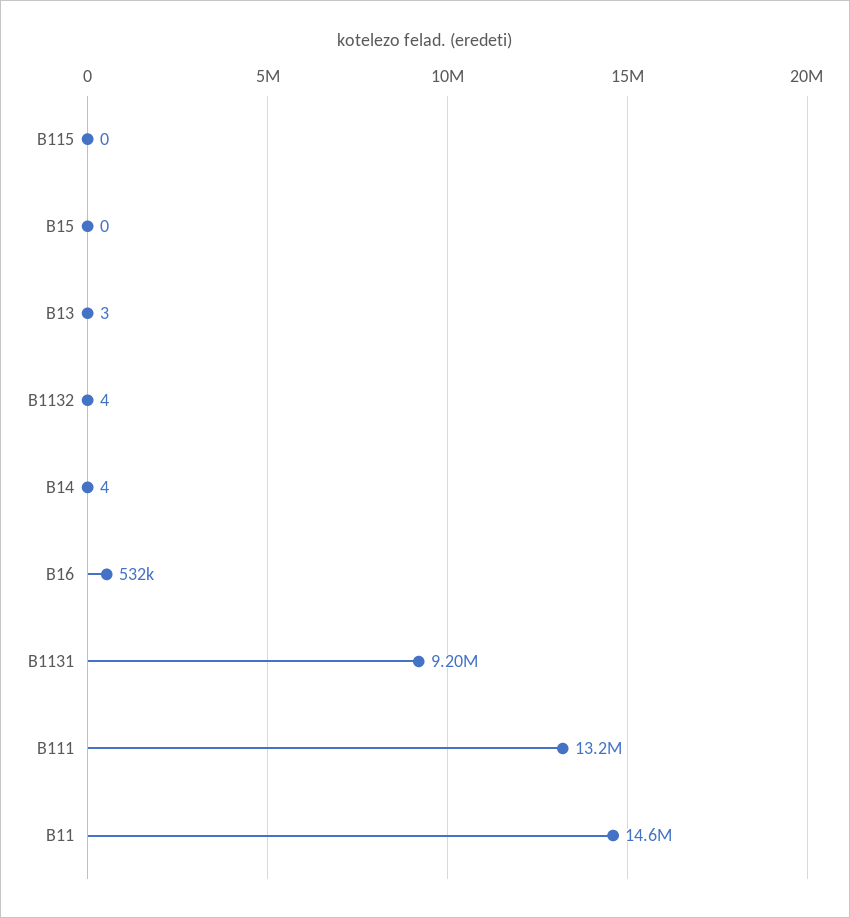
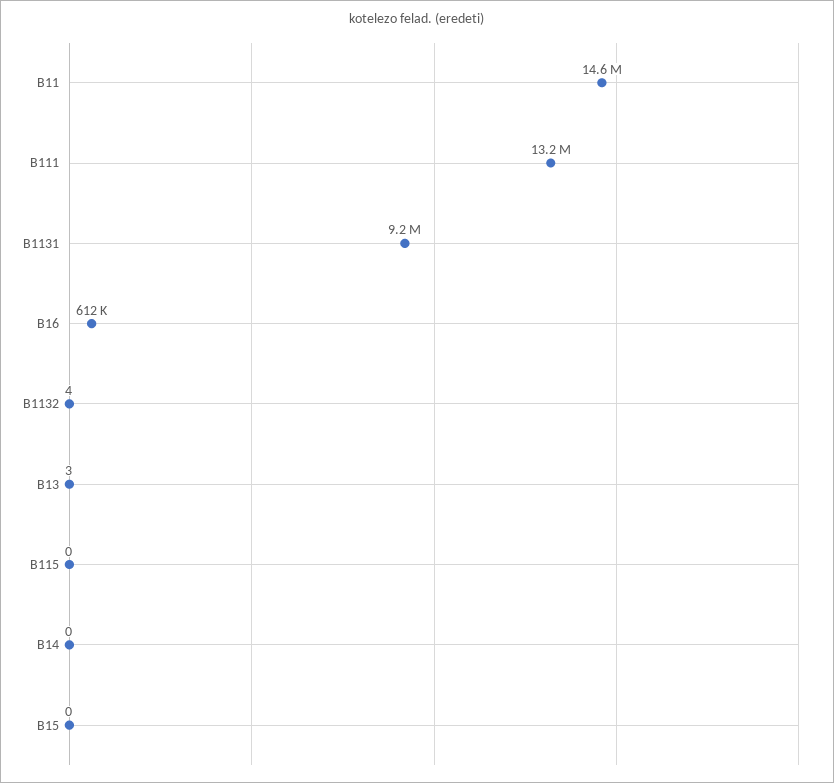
B14: 4 -> 0
B16: 532000 -> 612000

